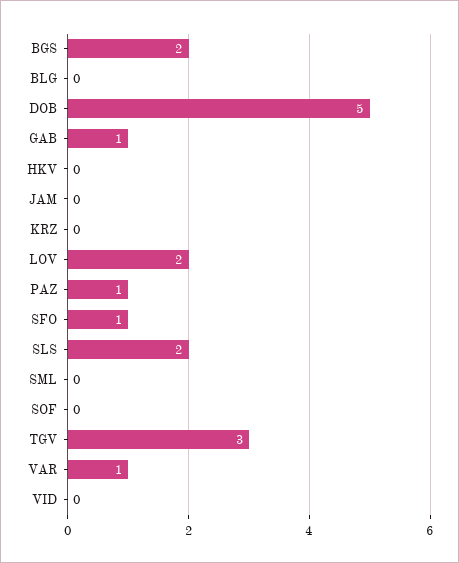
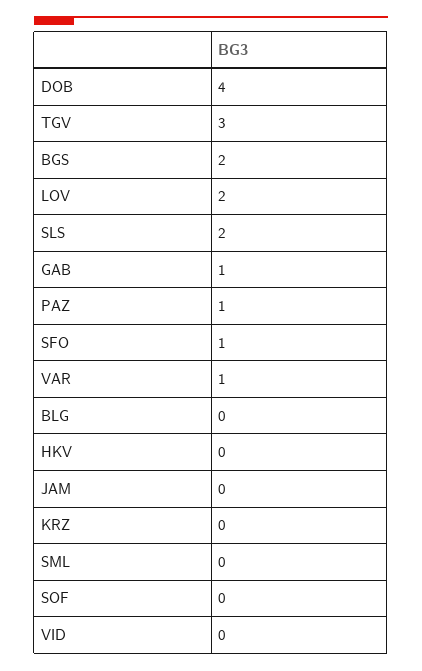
DOB: 5 -> 4

